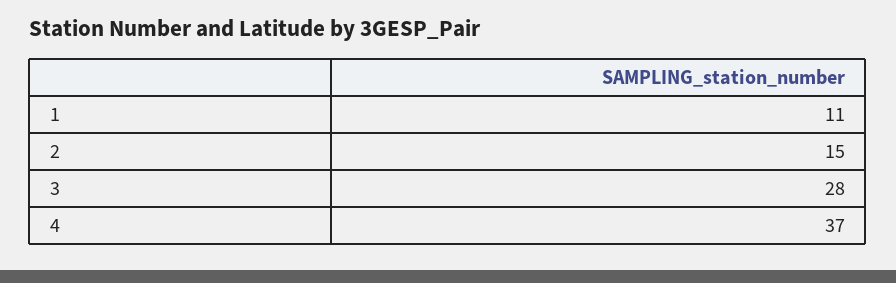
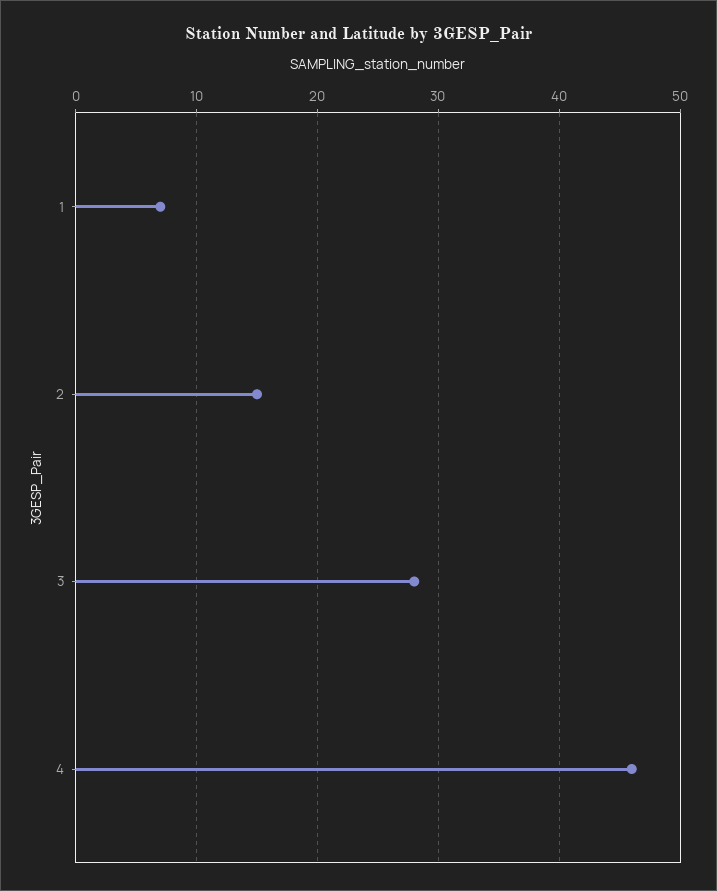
1: 11 -> 7
4: 37 -> 46

